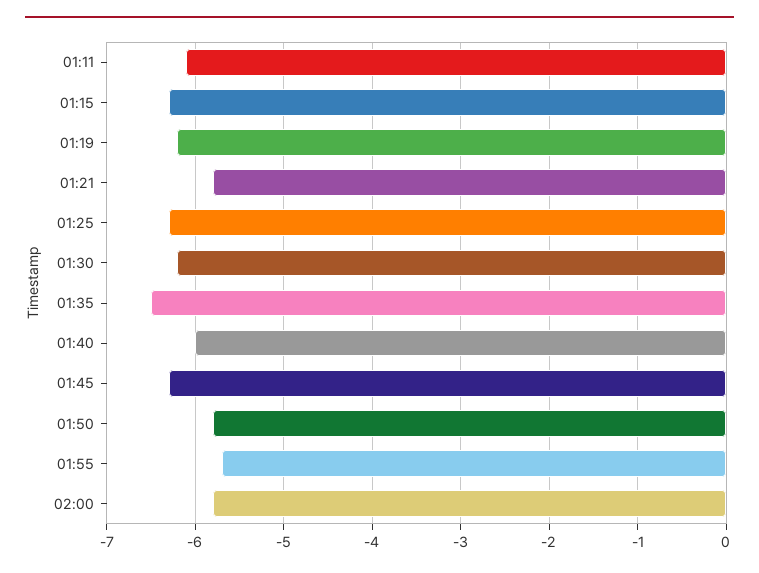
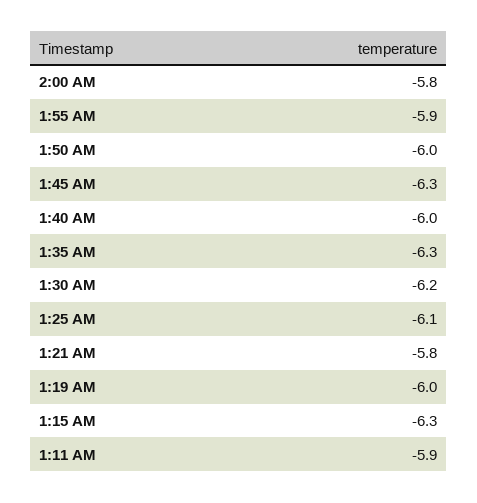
01:11: -6.1 -> -5.9
01:19: -6.2 -> -6
01:25: -6.3 -> -6.1
01:35: -6.5 -> -6.3
01:50: -5.8 -> -6
01:55: -5.7 -> -5.9

